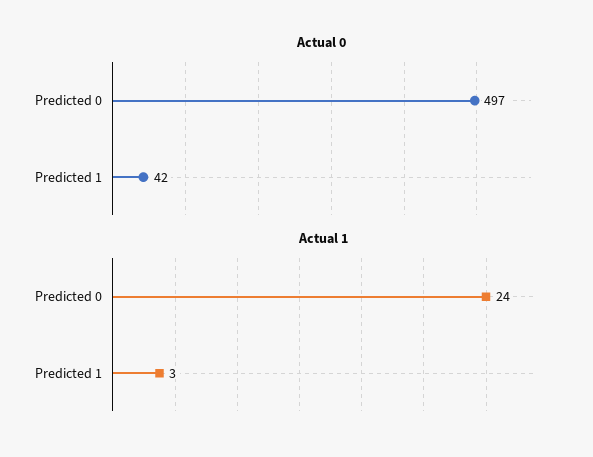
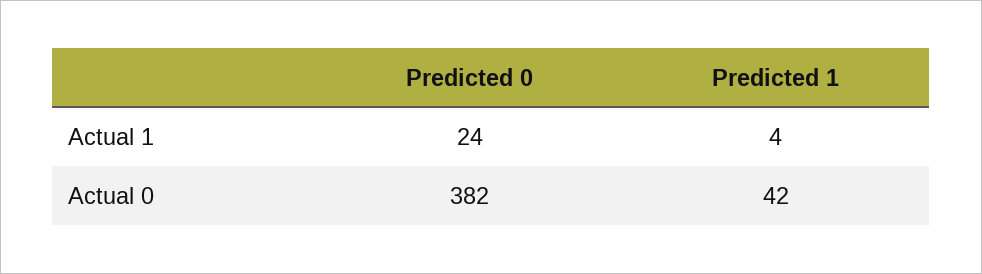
Actual 0, Predicted 0: 497 -> 382
Actual 1, Predicted 1: 3 -> 4

